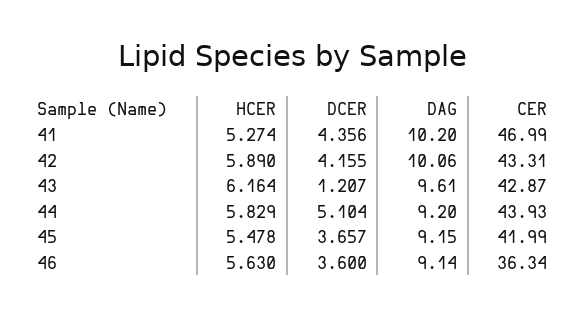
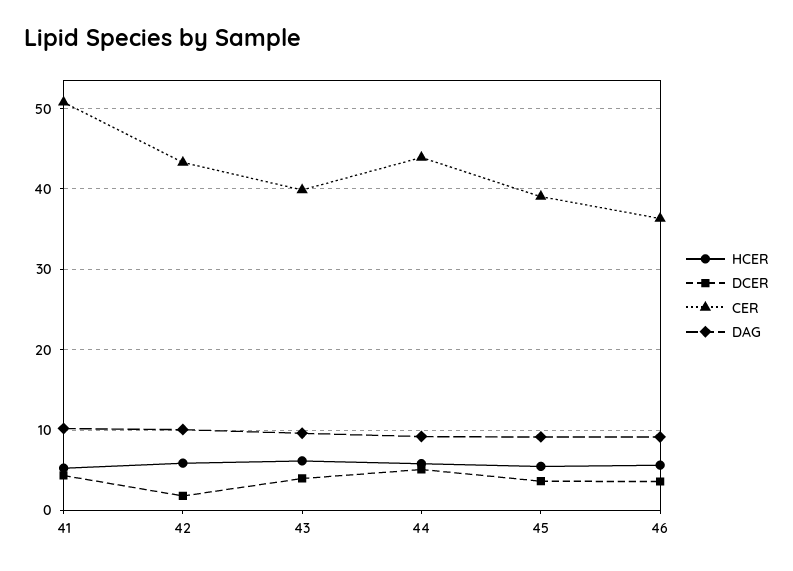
CER, 41: 46.99 -> 51
DCER, 42: 4.155 -> 2
DCER, 43: 1.207 -> 4
CER, 43: 42.87 -> 40
CER, 45: 41.99 -> 39

